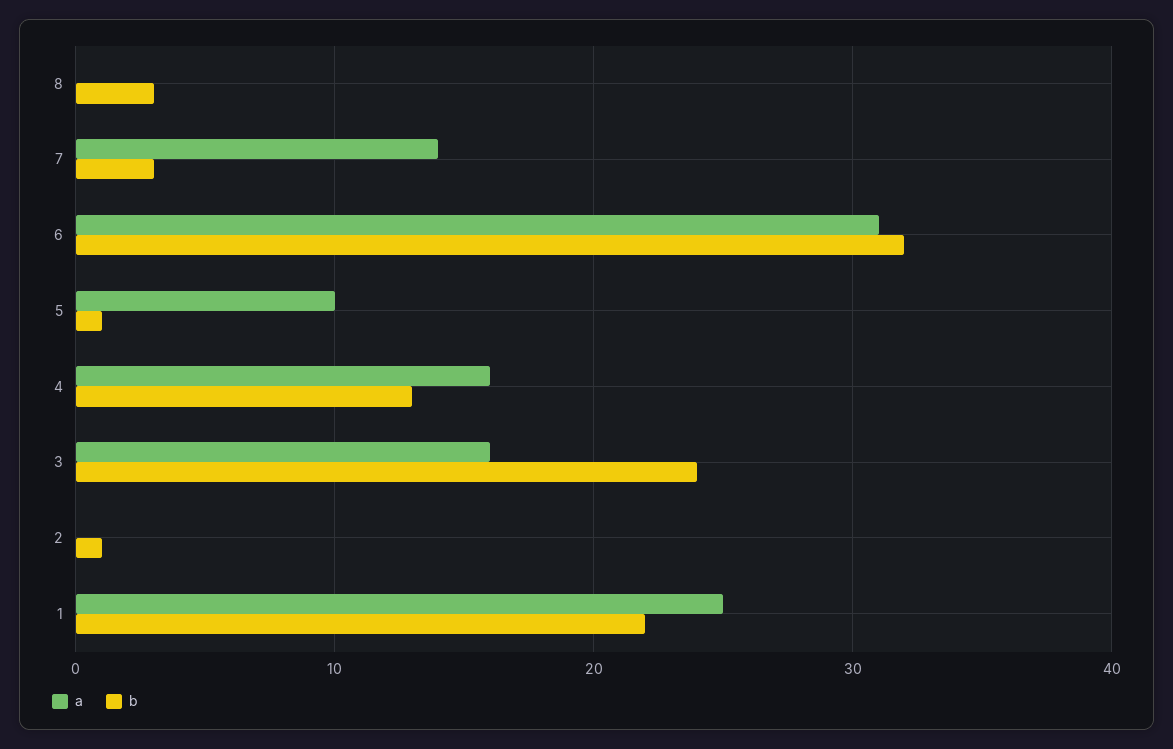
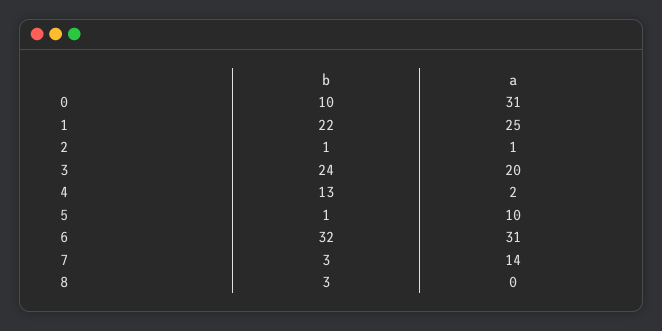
a, 4: 16 -> 2
a, 3: 16 -> 20
a, 2: 0 -> 1
b, 0: none -> 10
a, 0: none -> 31

